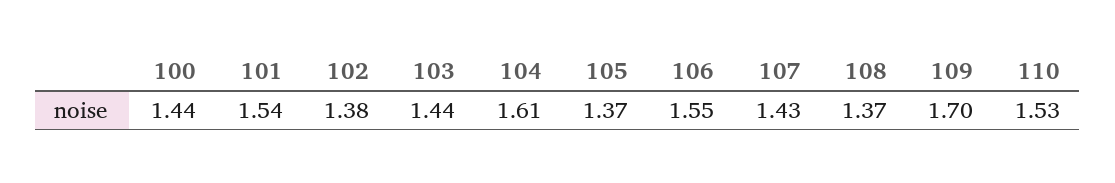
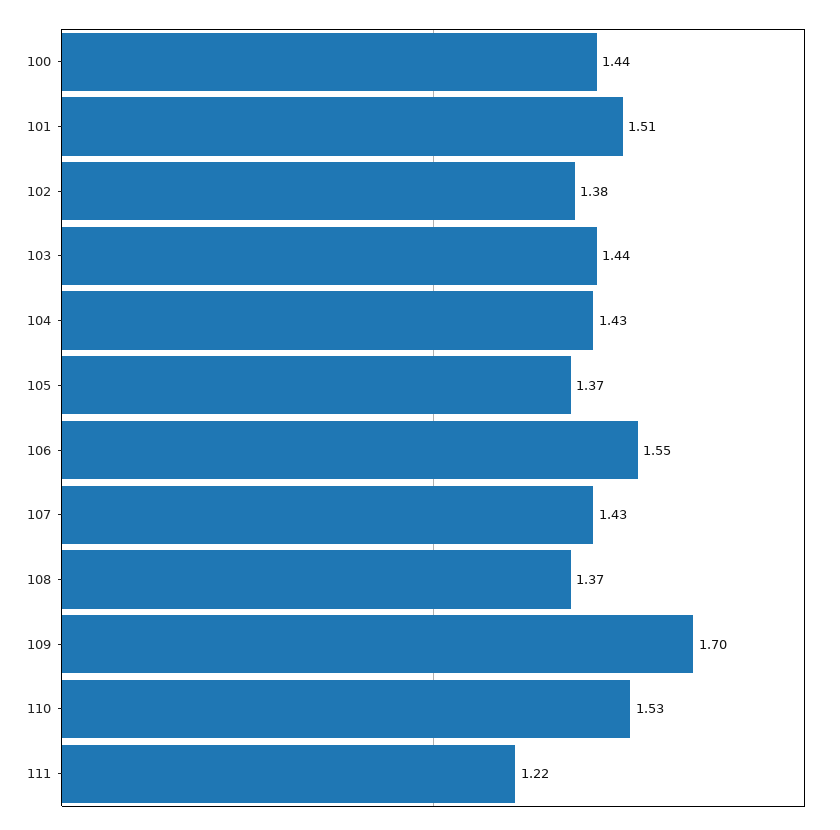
101: 1.54 -> 1.51
104: 1.61 -> 1.43
111: none -> 1.22

